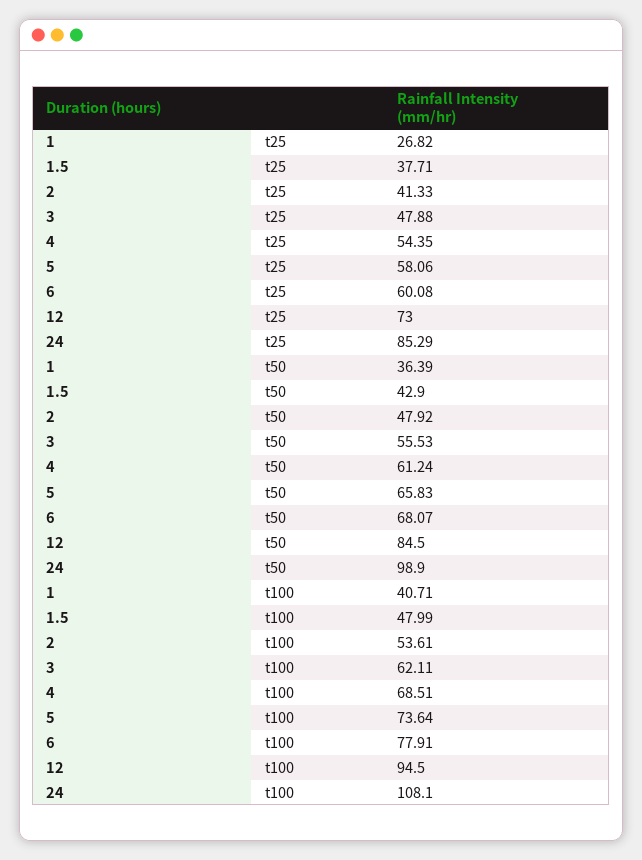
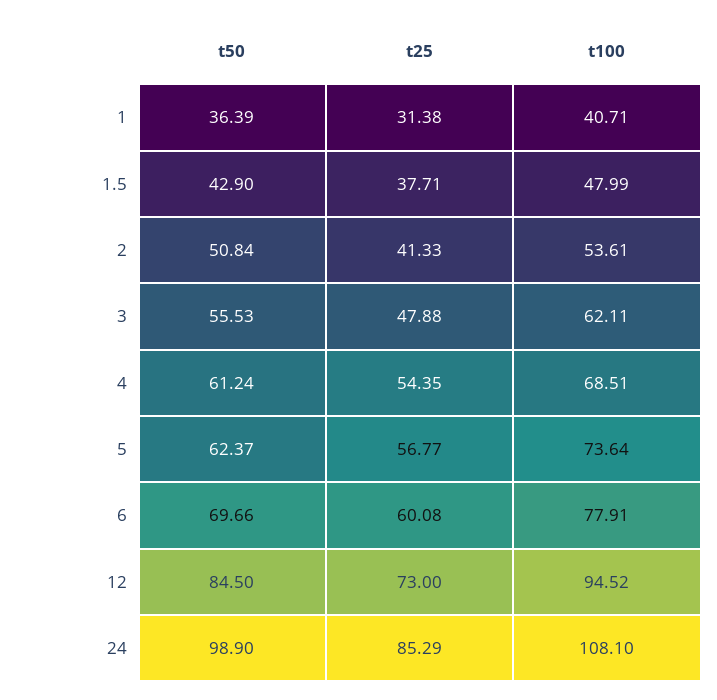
1, t25: 26.82 -> 31.38
5, t25: 58.06 -> 56.77
2, t50: 47.92 -> 50.84
5, t50: 65.83 -> 62.37
6, t50: 68.07 -> 69.66
12, t100: 94.5 -> 94.52

